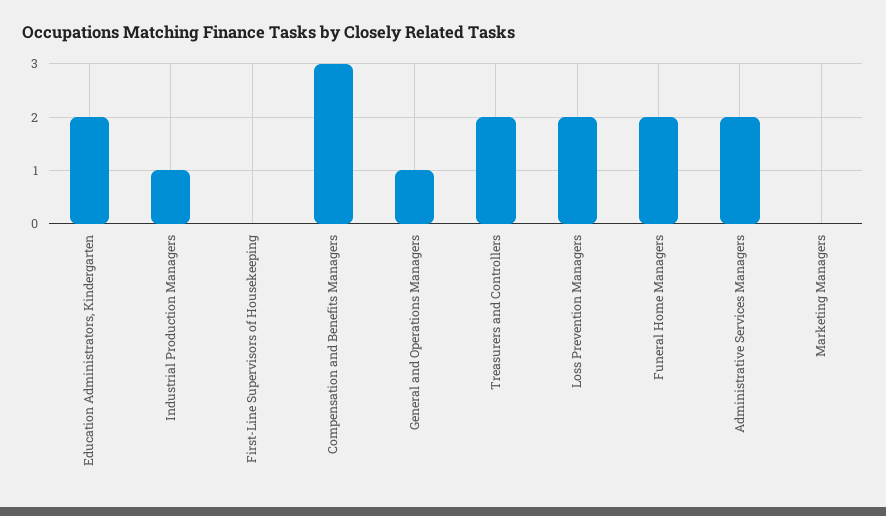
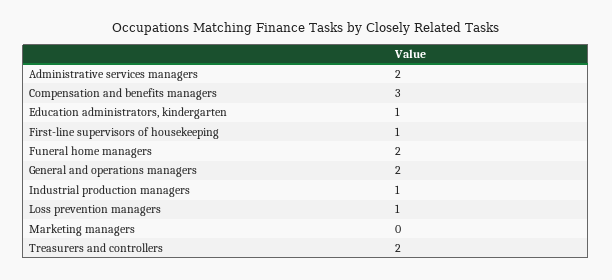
Education Administrators, Kindergarten: 2 -> 1
First-Line Supervisors of Housekeeping: 0 -> 1
General and Operations Managers: 1 -> 2
Loss Prevention Managers: 2 -> 1

